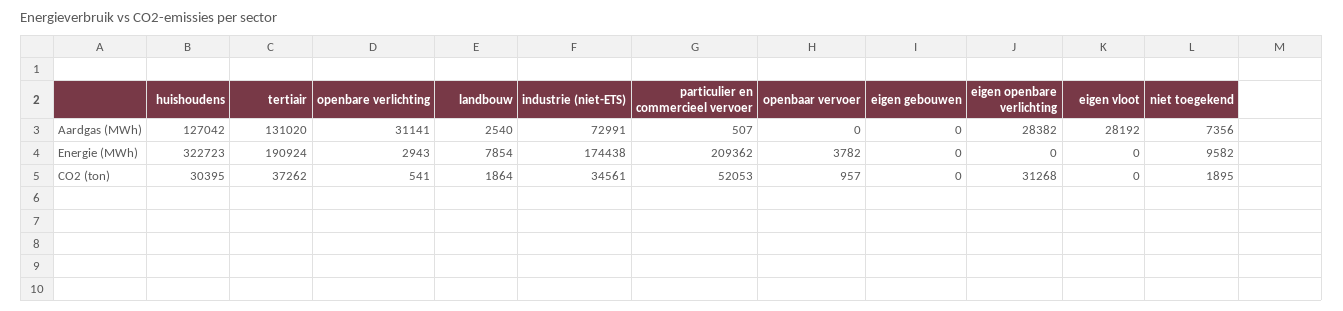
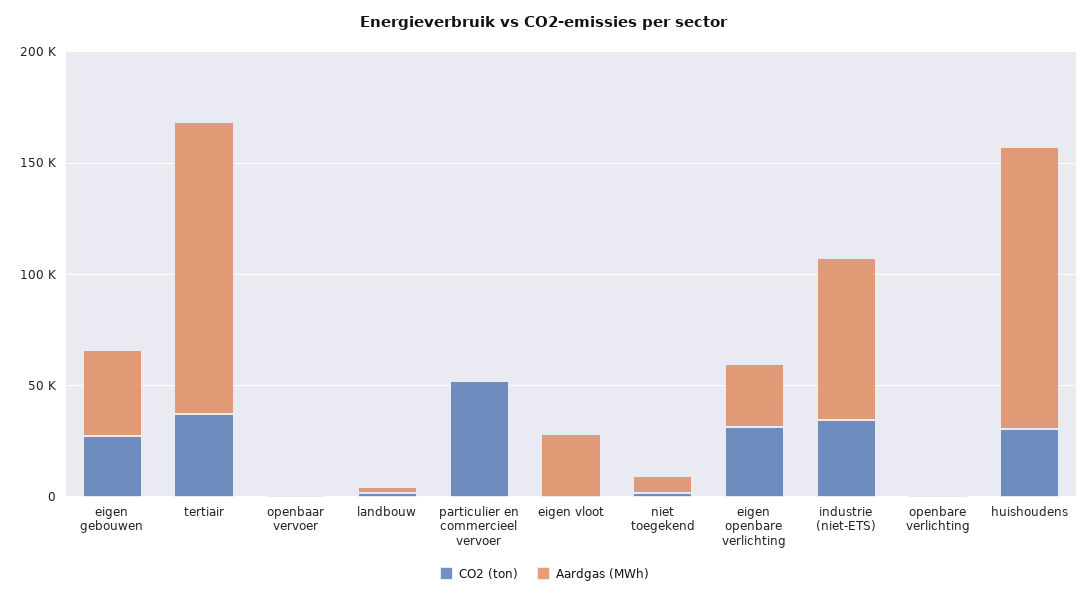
Aardgas (MWh), openbare verlichting: 31141 -> 0
Aardgas (MWh), eigen gebouwen: 0 -> 40000
Energie (MWh), huishoudens: 322723 -> none
Energie (MWh), tertiair: 190924 -> none
Energie (MWh), openbare verlichting: 2943 -> none
Energie (MWh), landbouw: 7854 -> none
Energie (MWh), industrie (niet-ETS): 174438 -> none
Energie (MWh), particulier en commercieel vervoer: 209362 -> none
Energie (MWh), openbaar vervoer: 3782 -> none
Energie (MWh), eigen gebouwen: 0 -> none
Energie (MWh), eigen openbare verlichting: 0 -> none
Energie (MWh), eigen vloot: 0 -> none
Energie (MWh), niet toegekend: 9582 -> none
CO2 (ton), eigen gebouwen: 0 -> 30000

